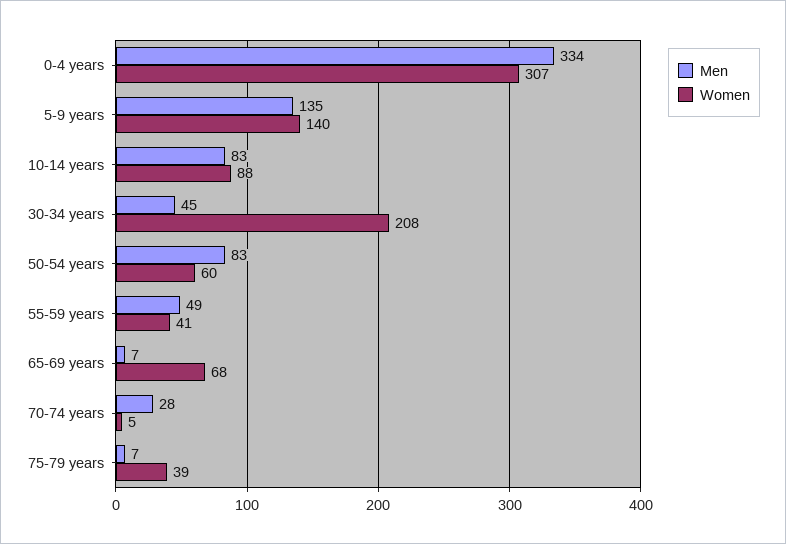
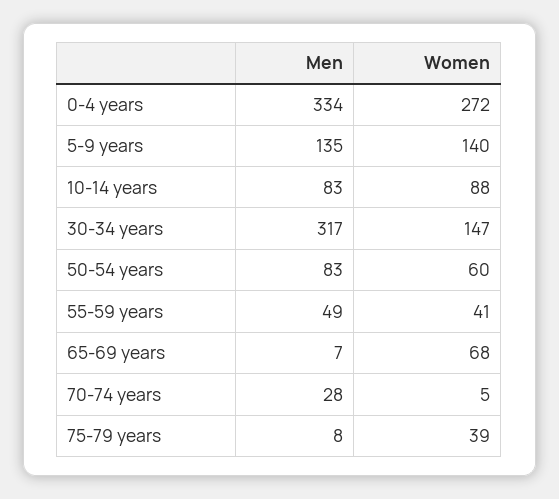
Women, 0-4 years: 307 -> 272
Men, 30-34 years: 45 -> 317
Women, 30-34 years: 208 -> 147
Men, 75-79 years: 7 -> 8

